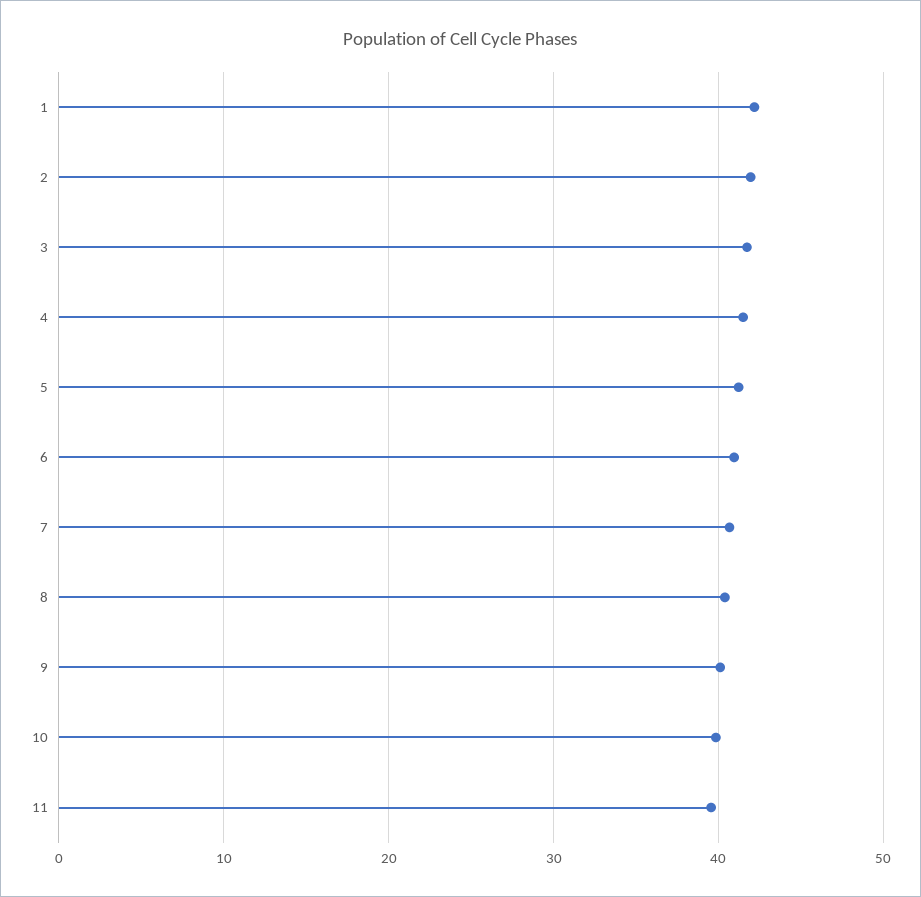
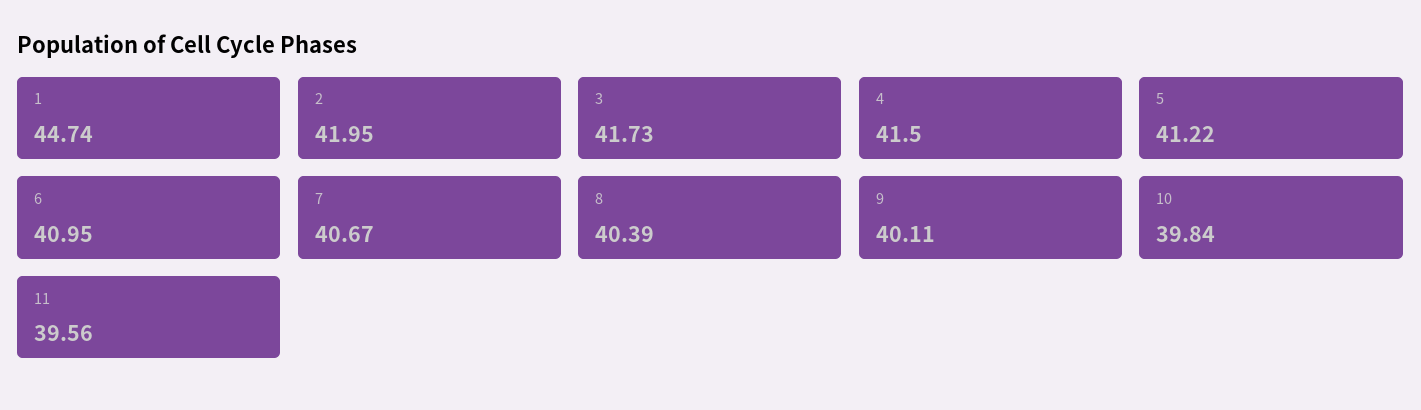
1: 42 -> 44.74

